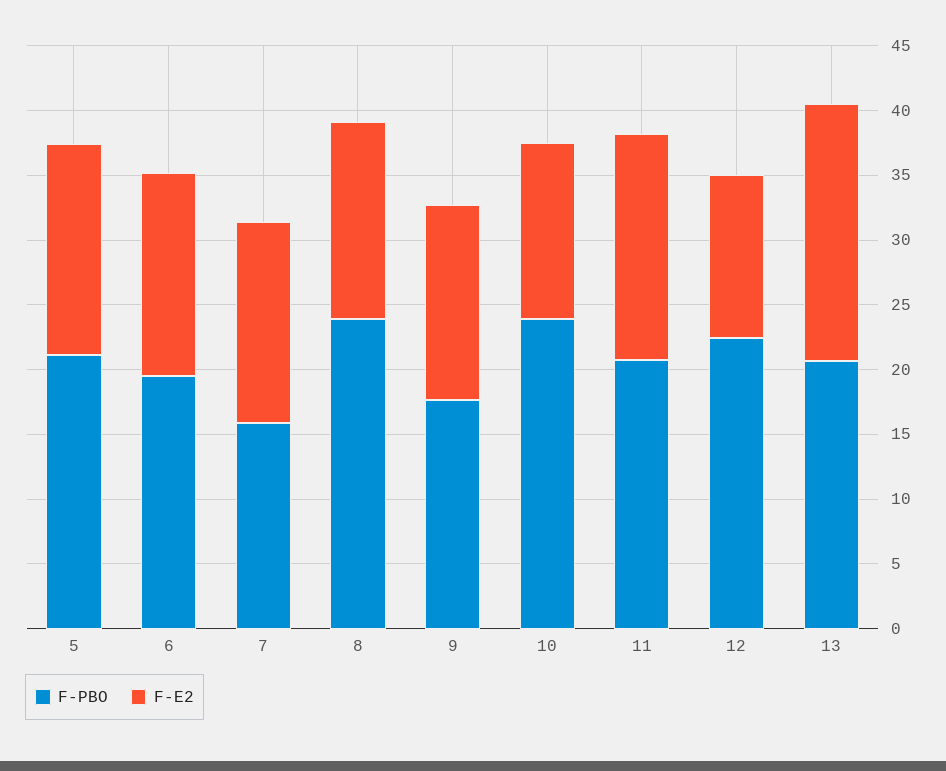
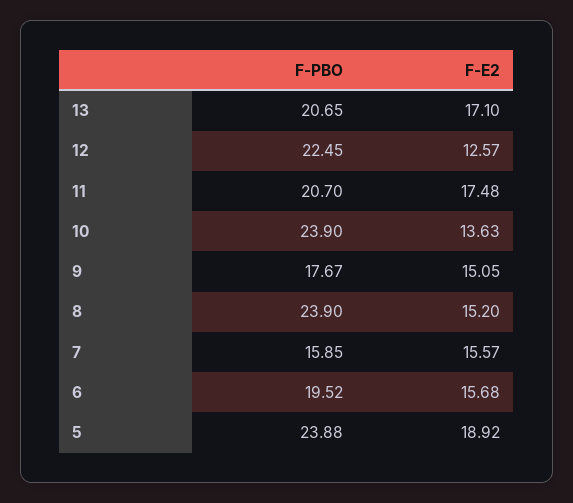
F-PBO, 5: 21 -> 23.88
F-E2, 5: 16 -> 18.92
F-E2, 13: 20 -> 17.1

